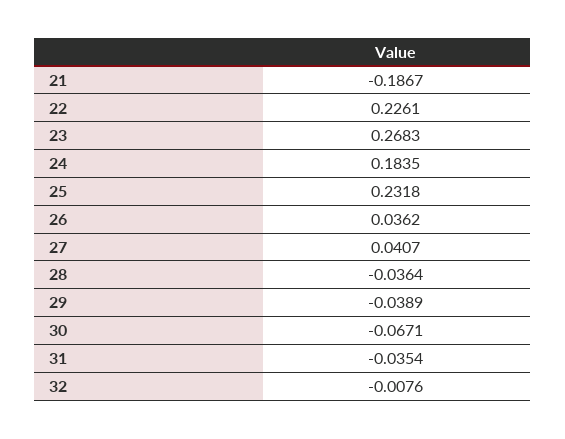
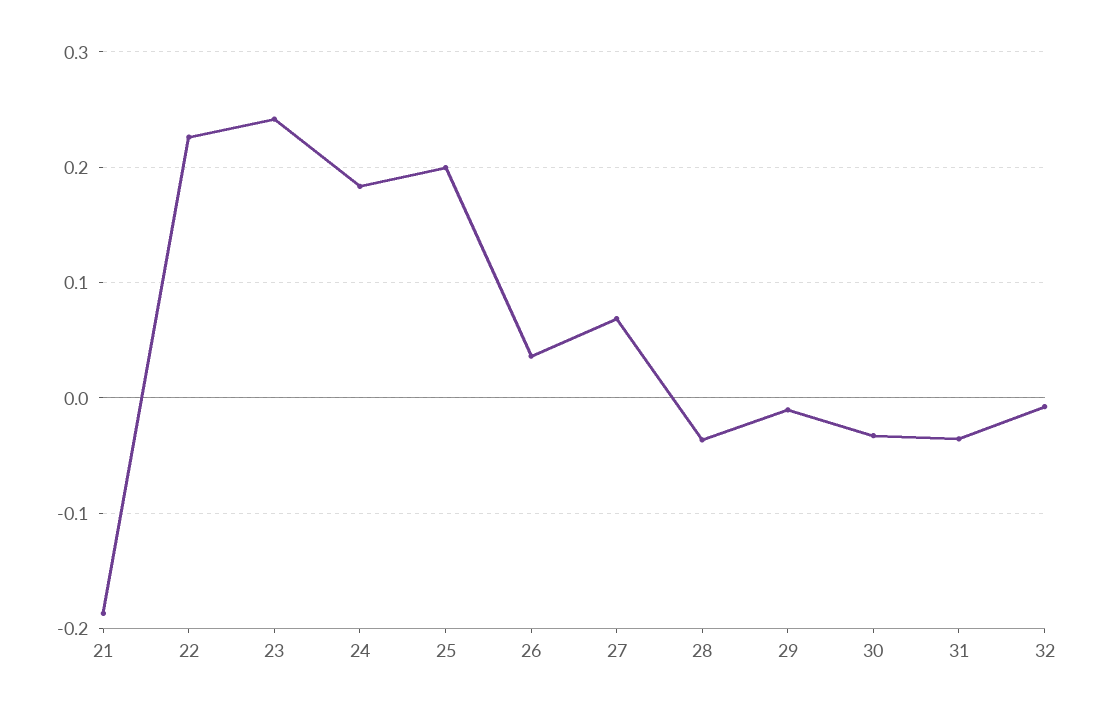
23: 0.2683 -> 0.24
25: 0.2318 -> 0.2
27: 0.0407 -> 0.07
29: -0.0389 -> -0.01
30: -0.0671 -> -0.03

